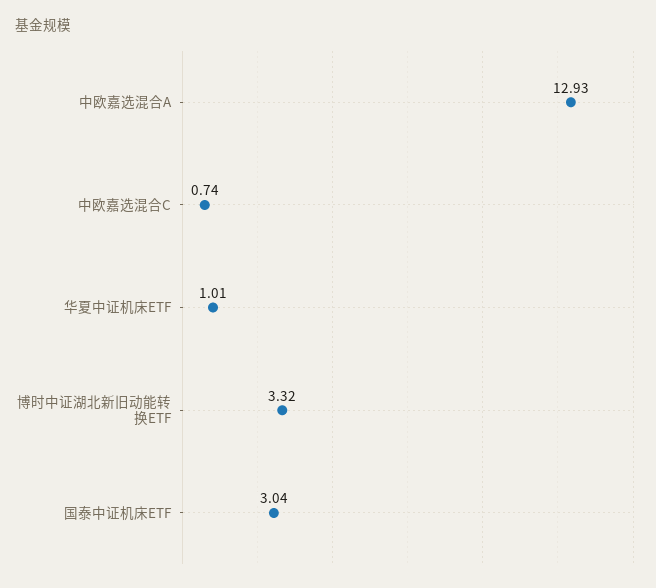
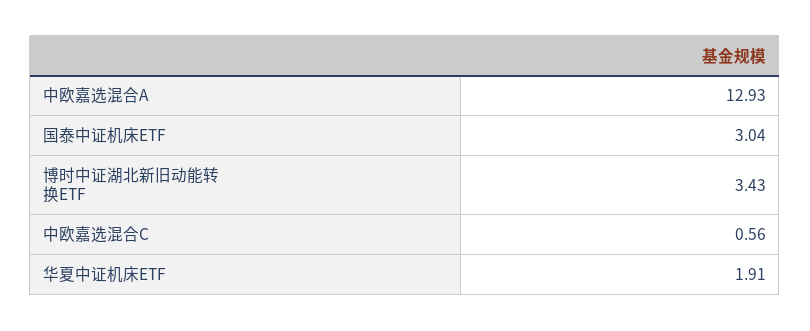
中欧嘉选混合C: 0.74 -> 0.56
华夏中证机床ETF: 1.01 -> 1.91
博时中证湖北新旧动能转换ETF: 3.32 -> 3.43

